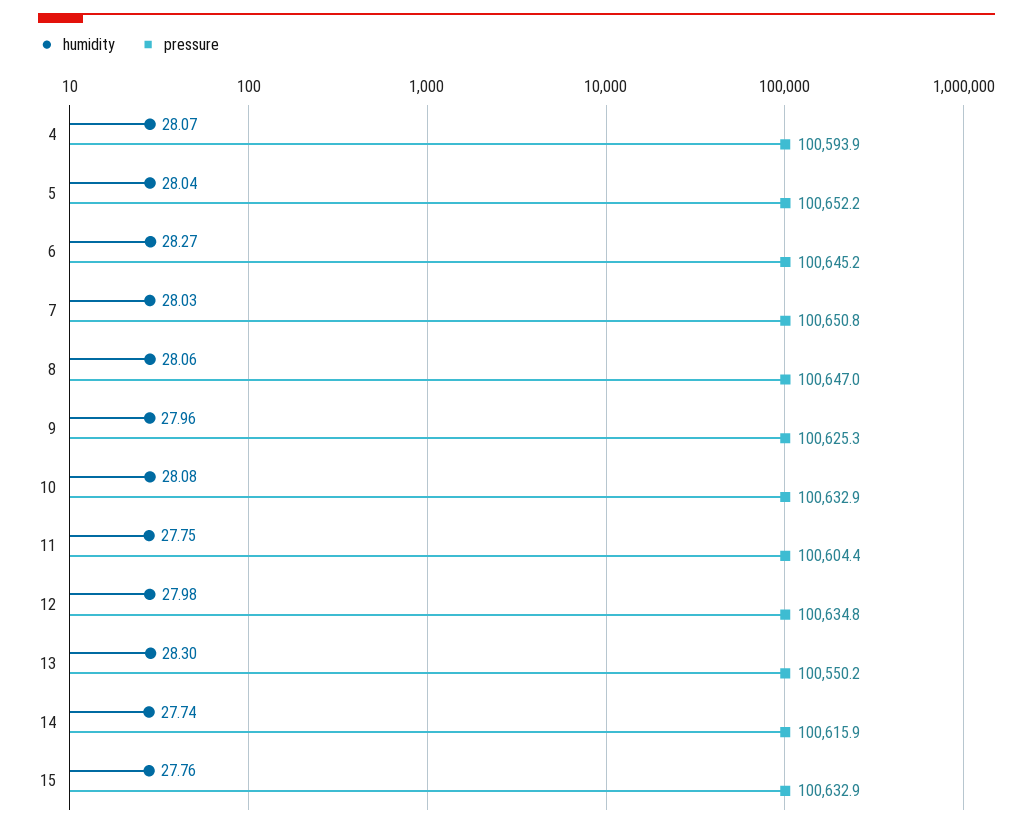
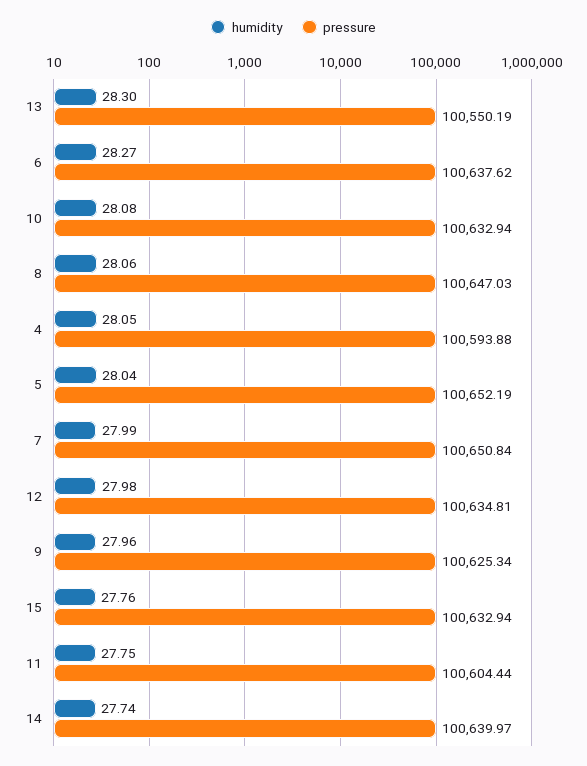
humidity, 4: 28.07 -> 28.05
pressure, 6: 100645.2 -> 100637.62
humidity, 7: 28.03 -> 27.99
pressure, 14: 100615.9 -> 100639.97

